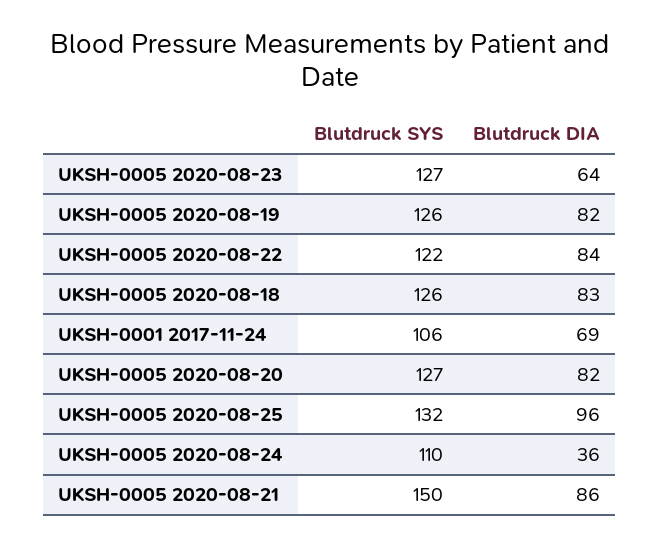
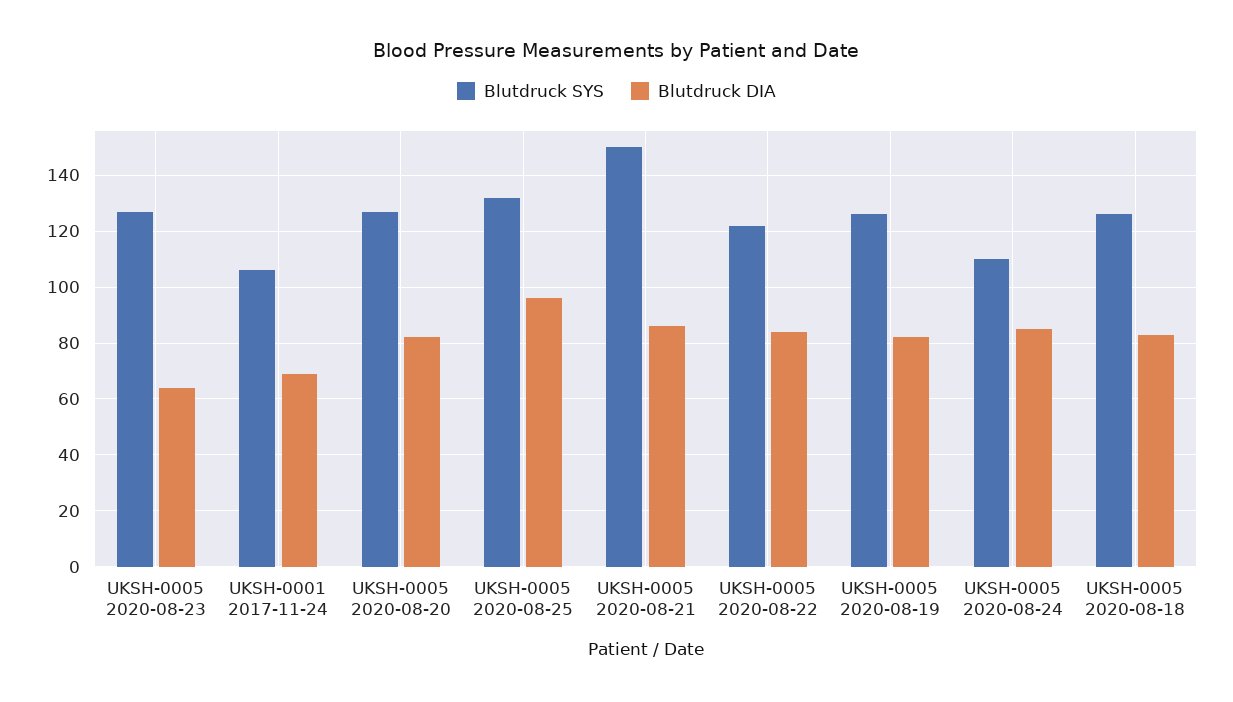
Blutdruck DIA, UKSH-0005 2020-08-24: 36 -> 85

